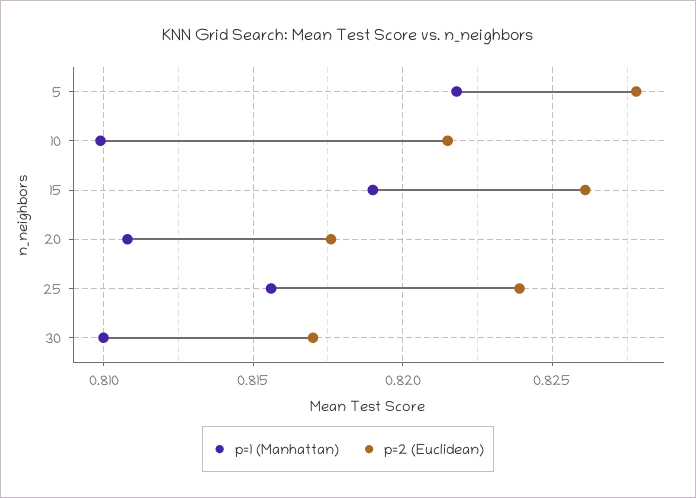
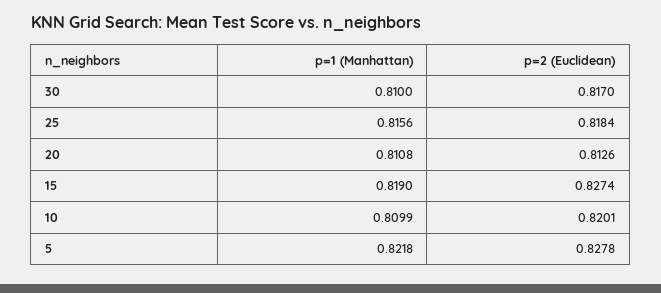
p=2 (Euclidean), 10: 0.8215 -> 0.8201
p=2 (Euclidean), 15: 0.826 -> 0.8274
p=2 (Euclidean), 20: 0.8175 -> 0.8126
p=2 (Euclidean), 25: 0.824 -> 0.8184

